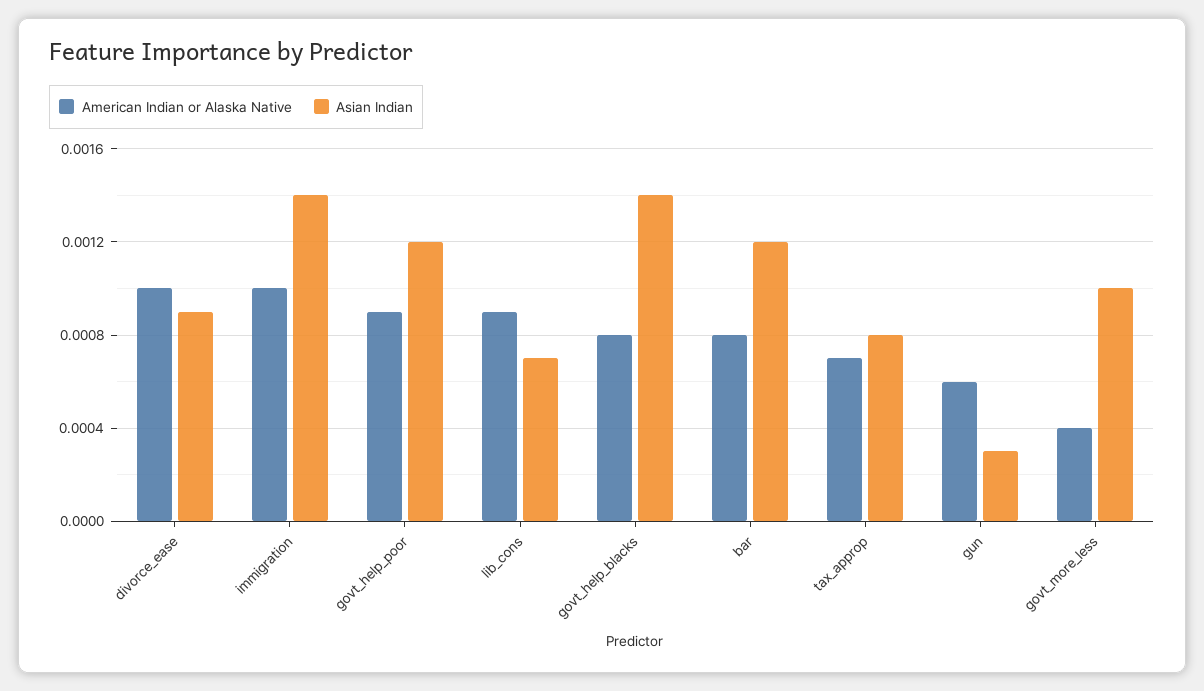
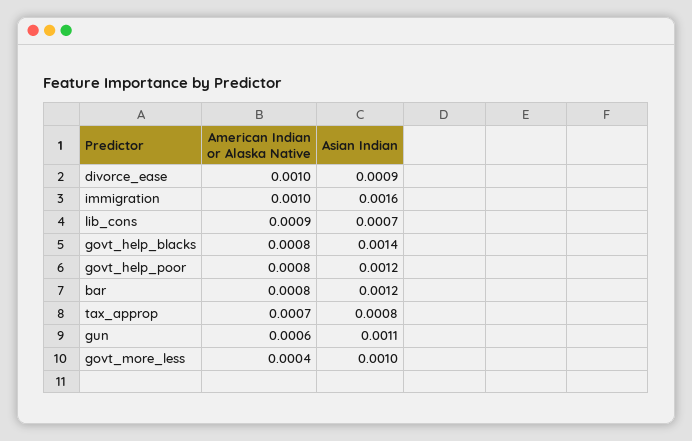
Asian Indian, immigration: 0.0014 -> 0.0016
American Indian or Alaska Native, govt_help_poor: 0.0009 -> 0.0008
Asian Indian, gun: 0.0003 -> 0.0011

